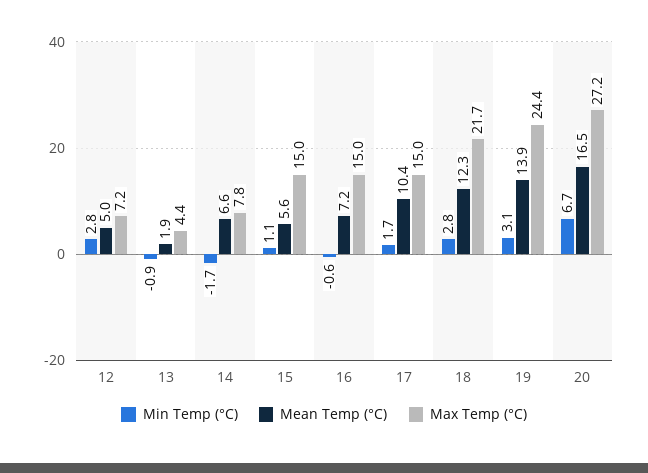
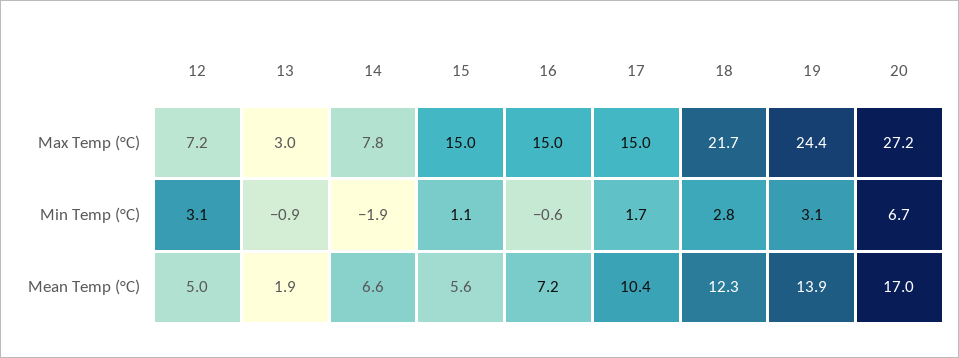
Min Temp (°C), 12: 2.8 -> 3.1
Max Temp (°C), 13: 4.4 -> 3
Min Temp (°C), 14: -1.7 -> -1.9
Mean Temp (°C), 20: 16.5 -> 17

